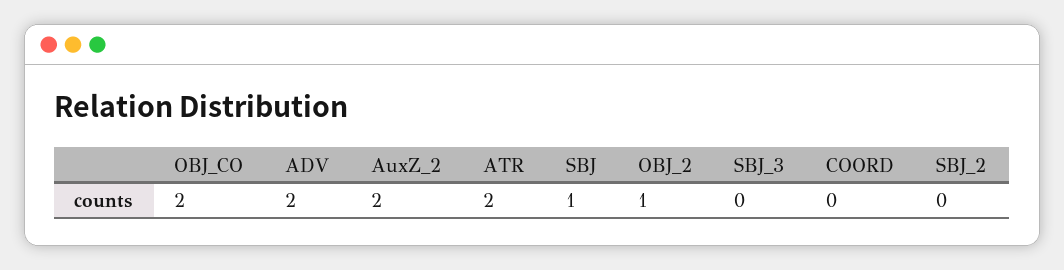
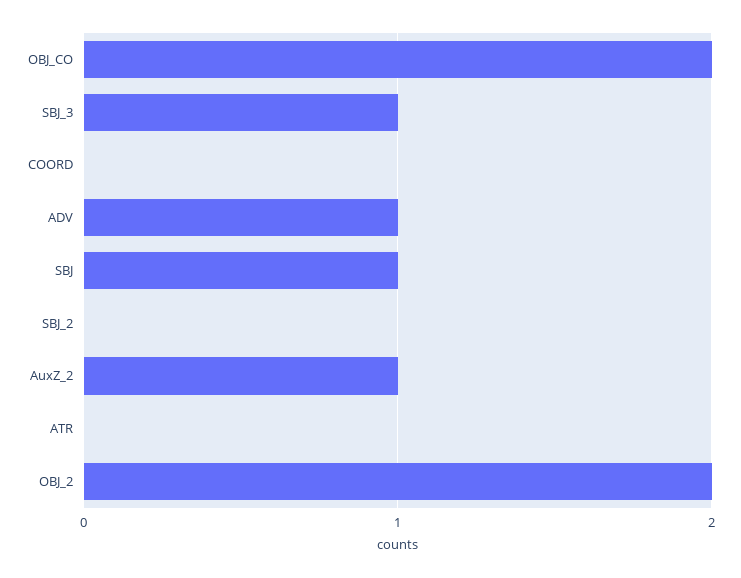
ADV: 2 -> 1
AuxZ_2: 2 -> 1
ATR: 2 -> 0
OBJ_2: 1 -> 2
SBJ_3: 0 -> 1

